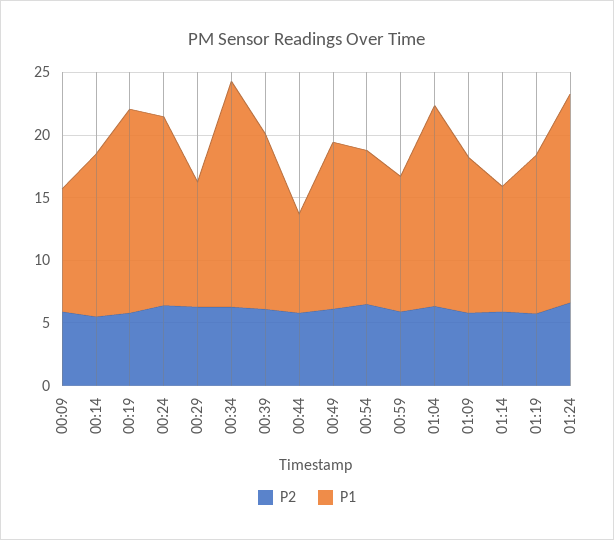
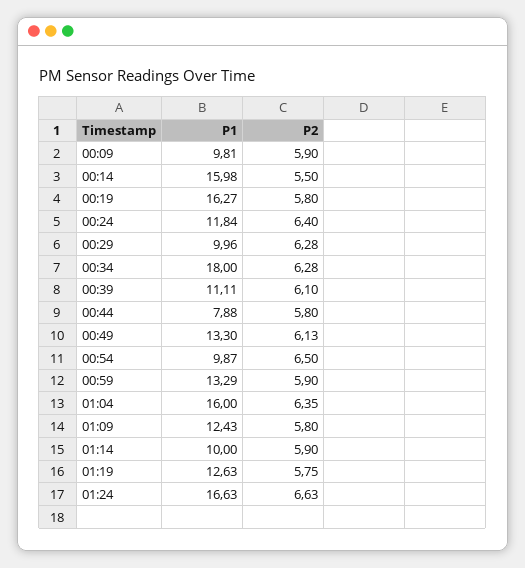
P1, 00:14: 13 -> 15.98
P1, 00:24: 15 -> 11.84
P1, 00:39: 14 -> 11.11
P1, 00:54: 12 -> 9.87
P1, 00:59: 11 -> 13.29

